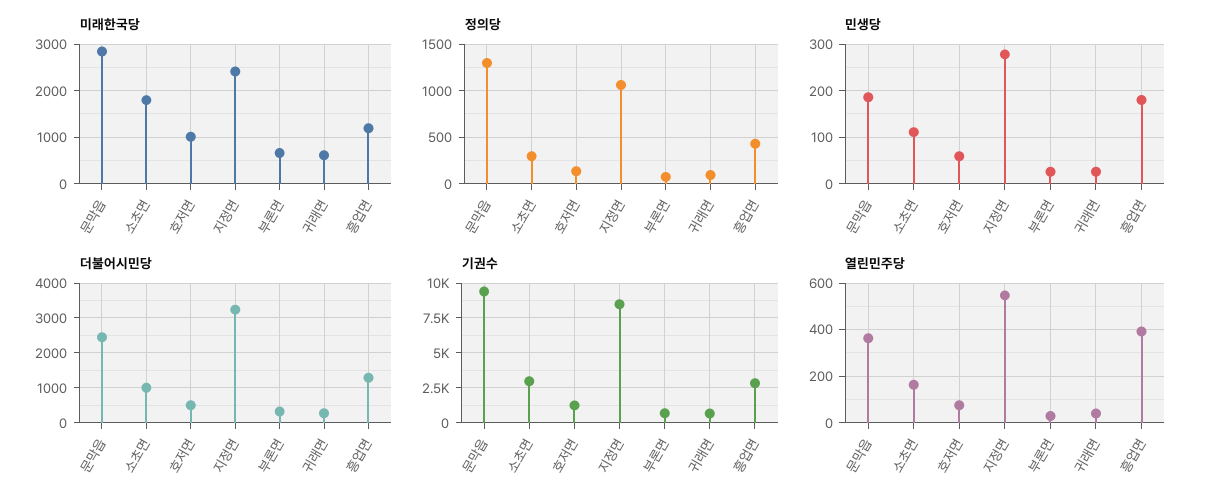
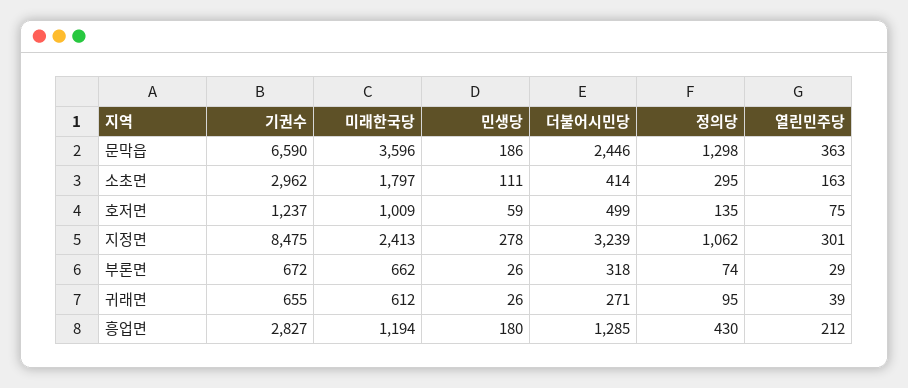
미래한국당, 문막읍: 2800 -> 3596
더불어시민당, 소초면: 1000 -> 414
기권수, 문막읍: 9500 -> 6590
열린민주당, 지정면: 550 -> 301
열린민주당, 흥업면: 400 -> 212

